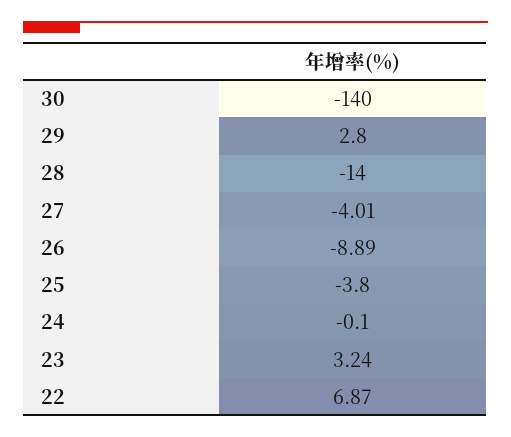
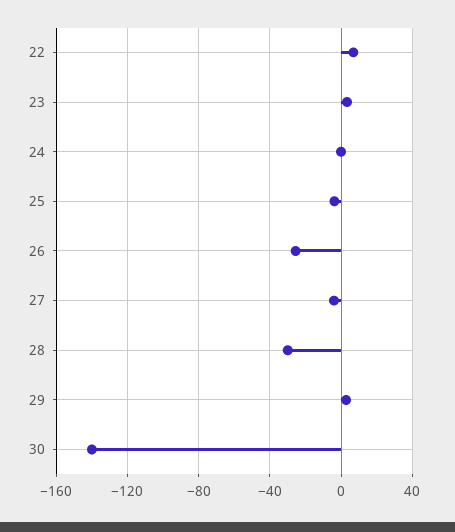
28: -14 -> -30
26: -8.89 -> -25

